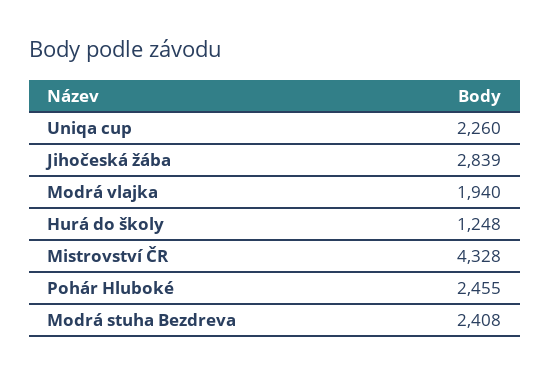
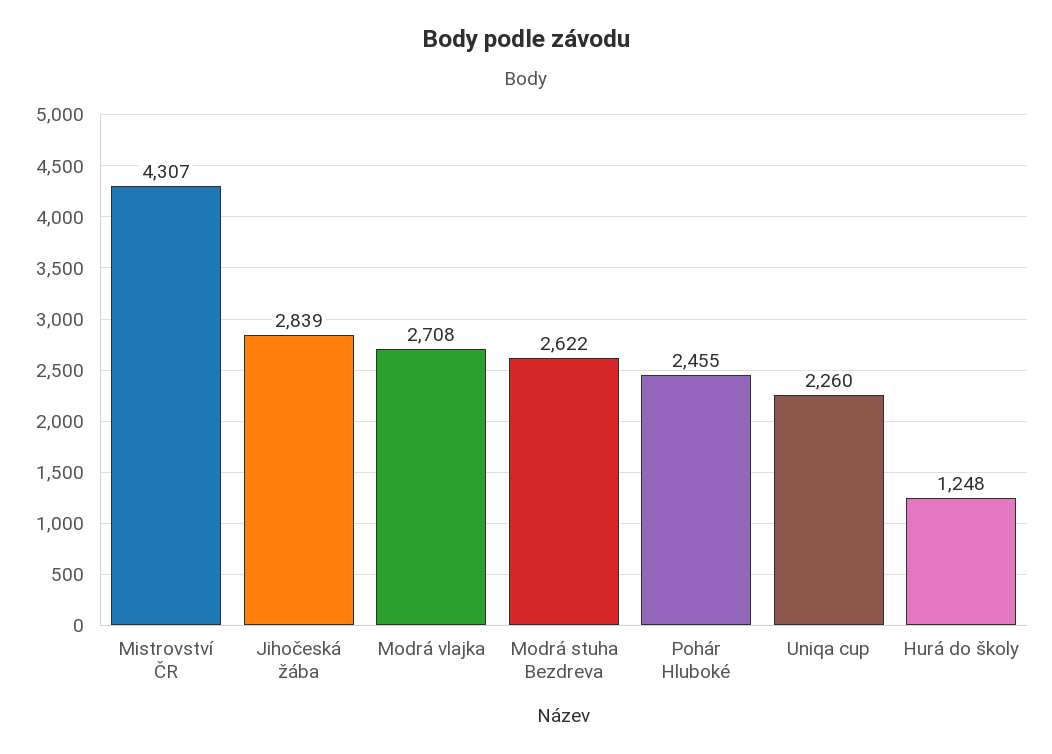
Modrá vlajka: 1940 -> 2708
Mistrovství ČR: 4328 -> 4307
Modrá stuha Bezdreva: 2408 -> 2622

